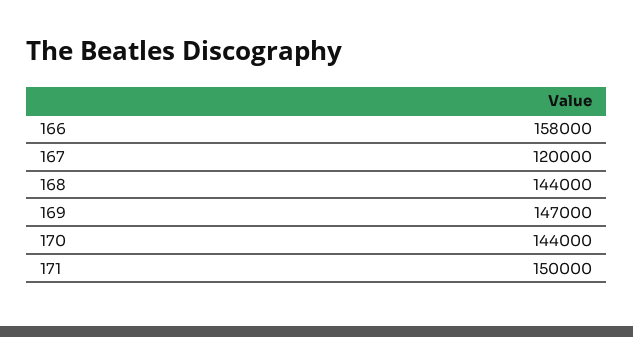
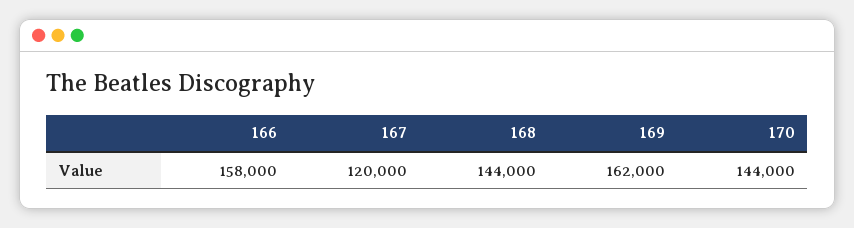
169: 147000 -> 162000
171: 150000 -> none

